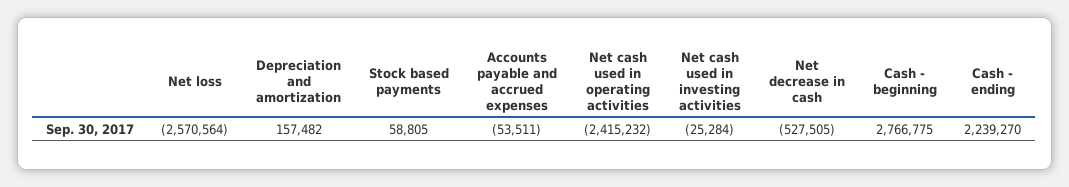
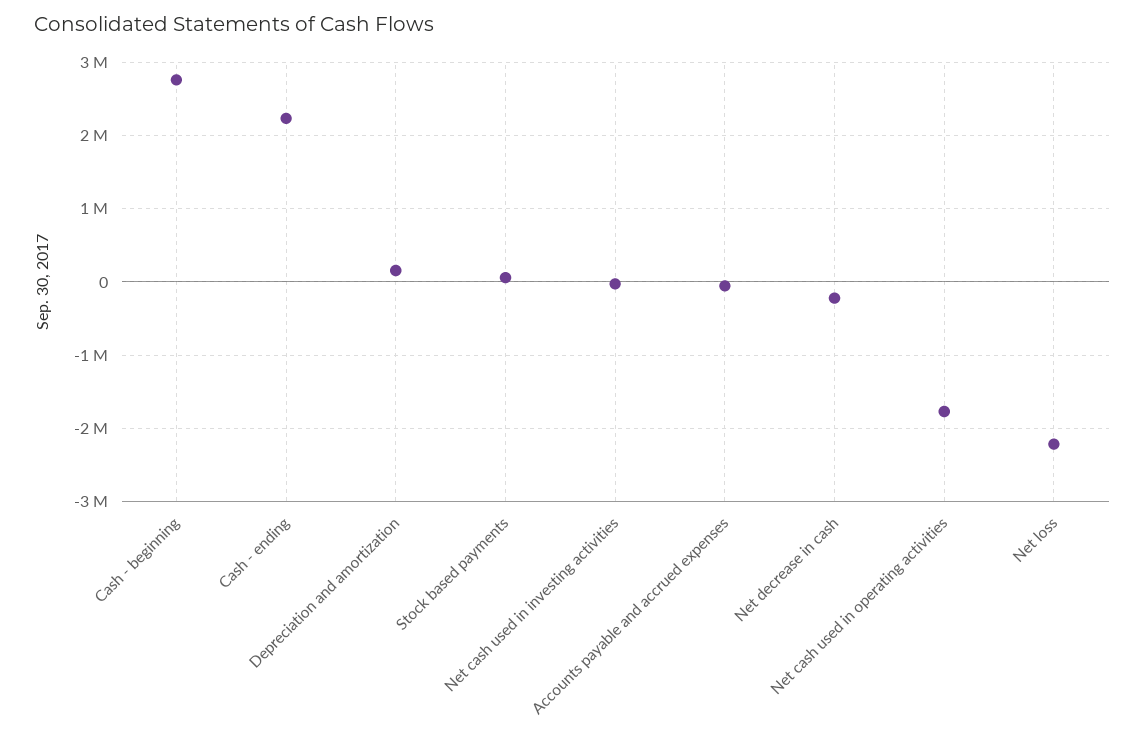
Net loss: -2570564 -> -2200000
Net cash used in operating activities: -2415232 -> -1800000
Net decrease in cash: -527505 -> -200000

